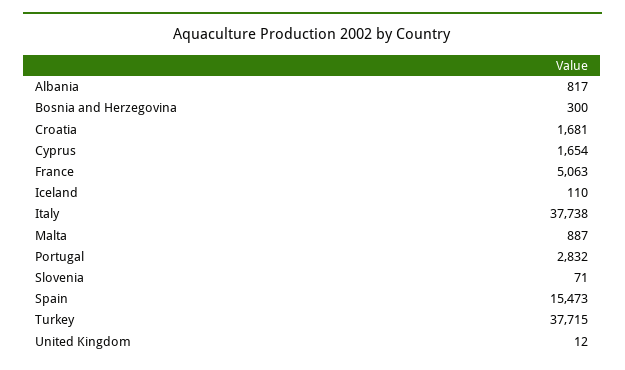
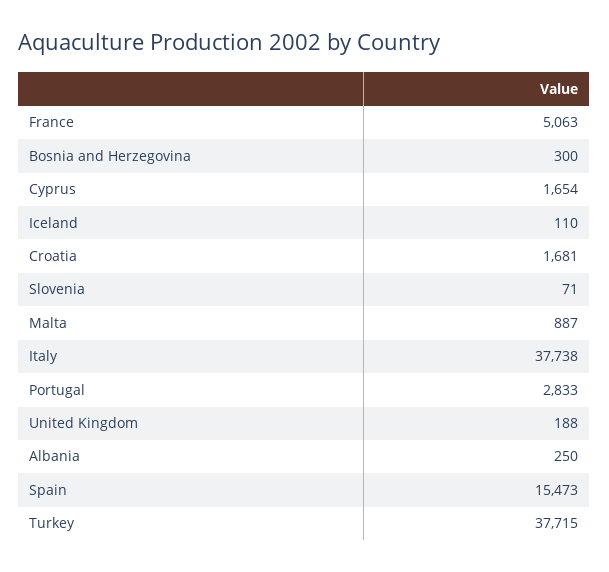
Albania: 817 -> 250
Portugal: 2832 -> 2833
United Kingdom: 12 -> 188

